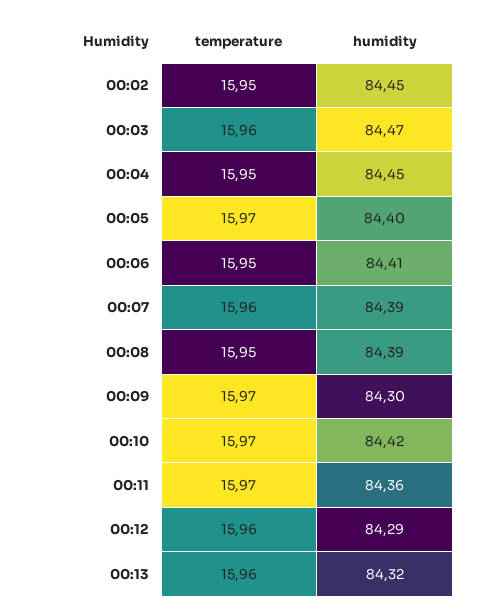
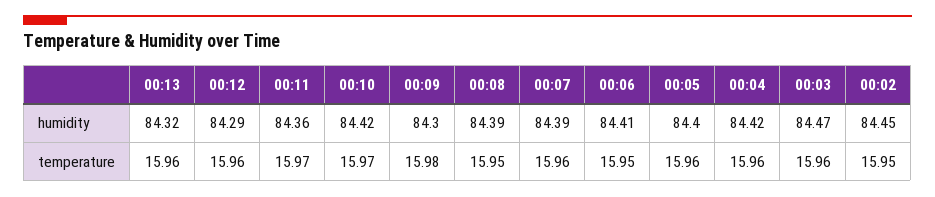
temperature, 00:04: 15.95 -> 15.96
humidity, 00:04: 84.45 -> 84.42
temperature, 00:05: 15.97 -> 15.96
temperature, 00:09: 15.97 -> 15.98

